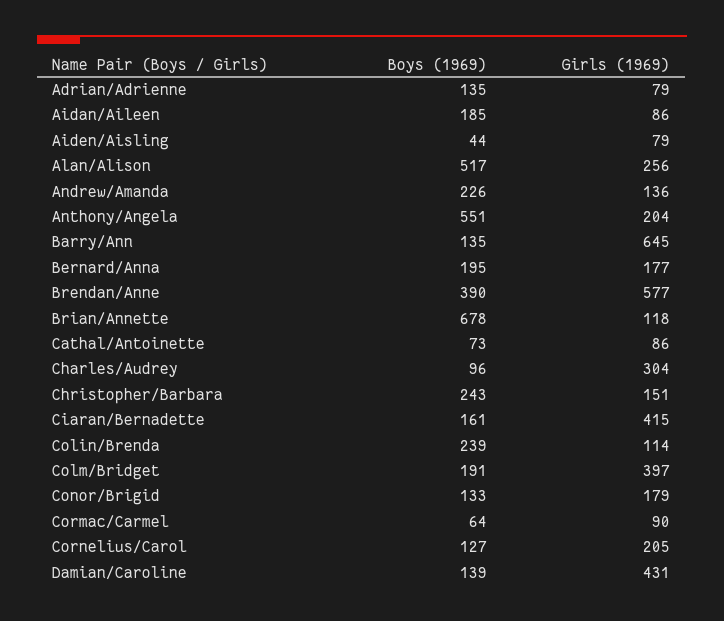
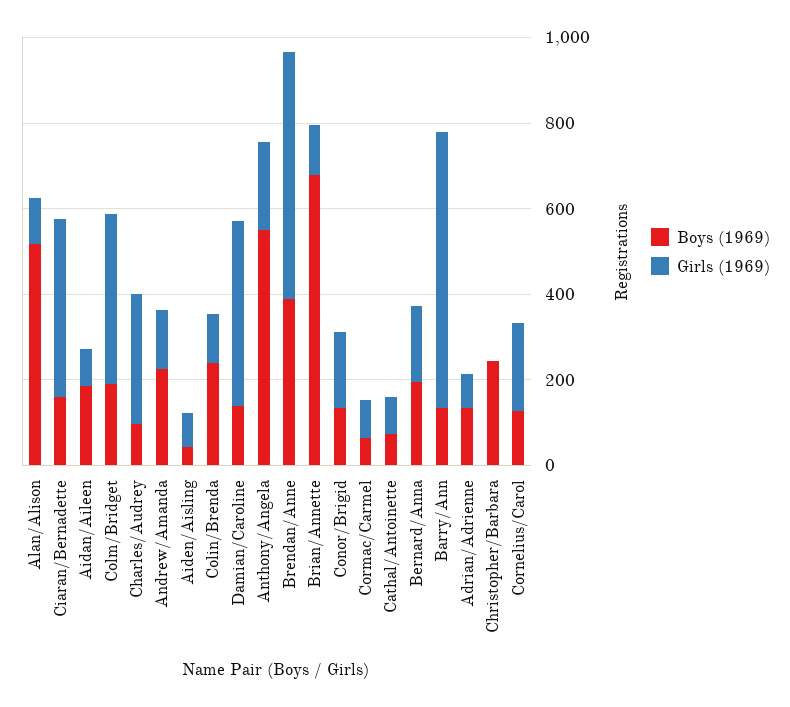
Girls (1969), Alan/Alison: 256 -> 100
Girls (1969), Christopher/Barbara: 151 -> 0

